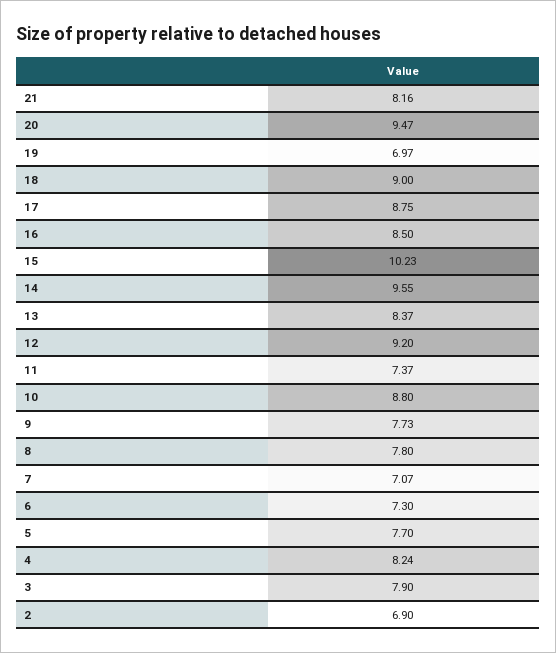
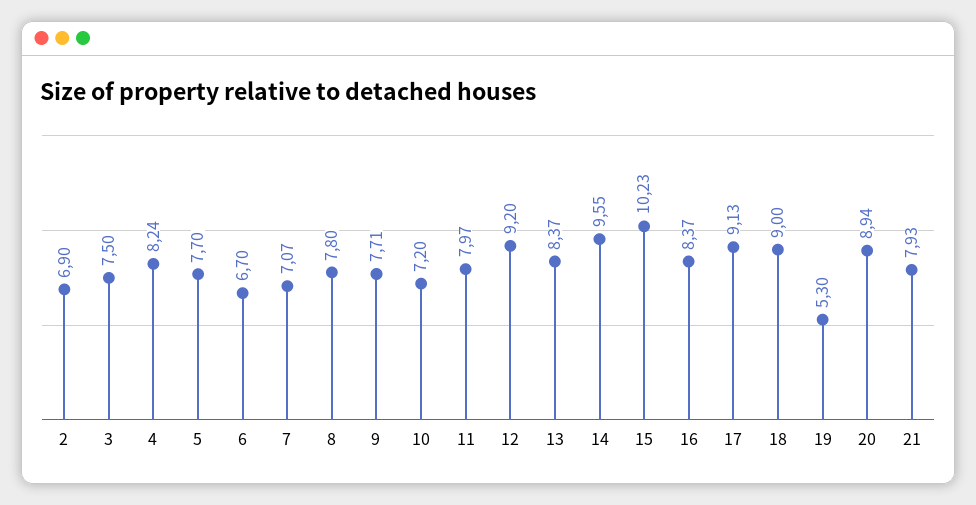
21: 8.16 -> 7.93
20: 9.47 -> 8.94
19: 6.97 -> 5.3
17: 8.75 -> 9.13
16: 8.5 -> 8.37
11: 7.37 -> 7.97
10: 8.8 -> 7.2
9: 7.73 -> 7.71
6: 7.3 -> 6.7
3: 7.9 -> 7.5

